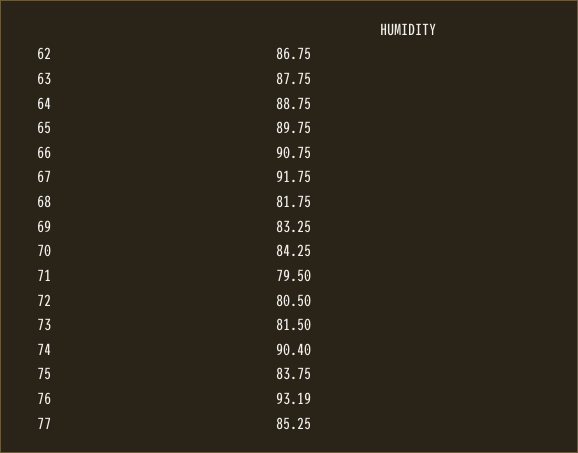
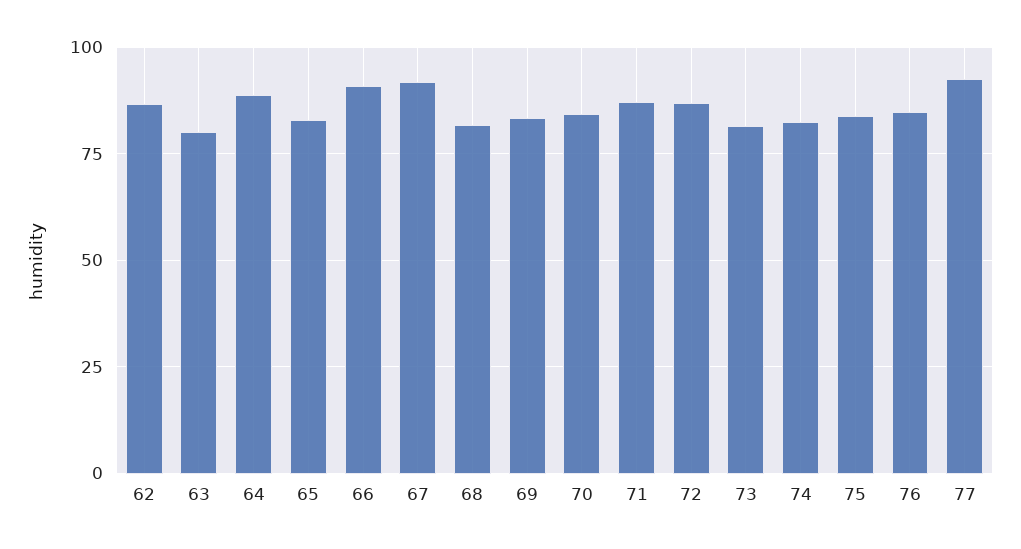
63: 87.75 -> 80
65: 89.75 -> 82.5
71: 79.5 -> 87.5
72: 80.5 -> 87.5
74: 90.4 -> 82.5
76: 93.19 -> 85
77: 85.25 -> 92.5

